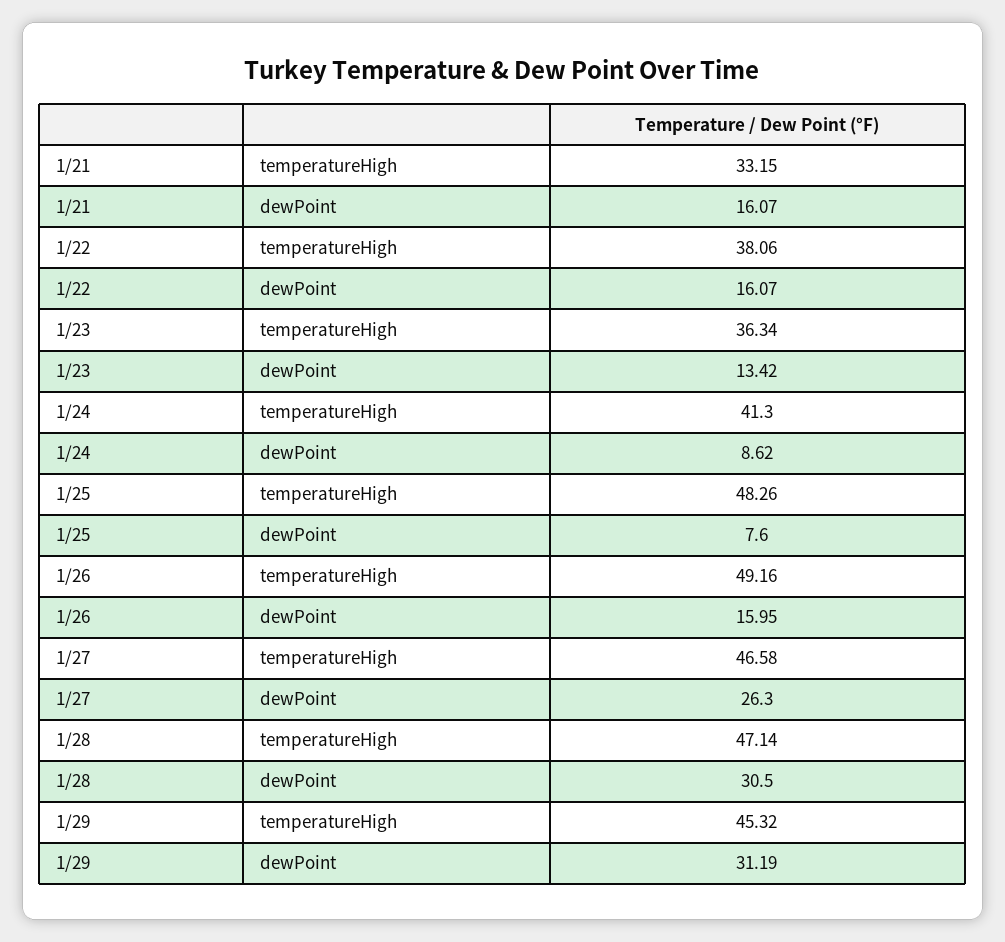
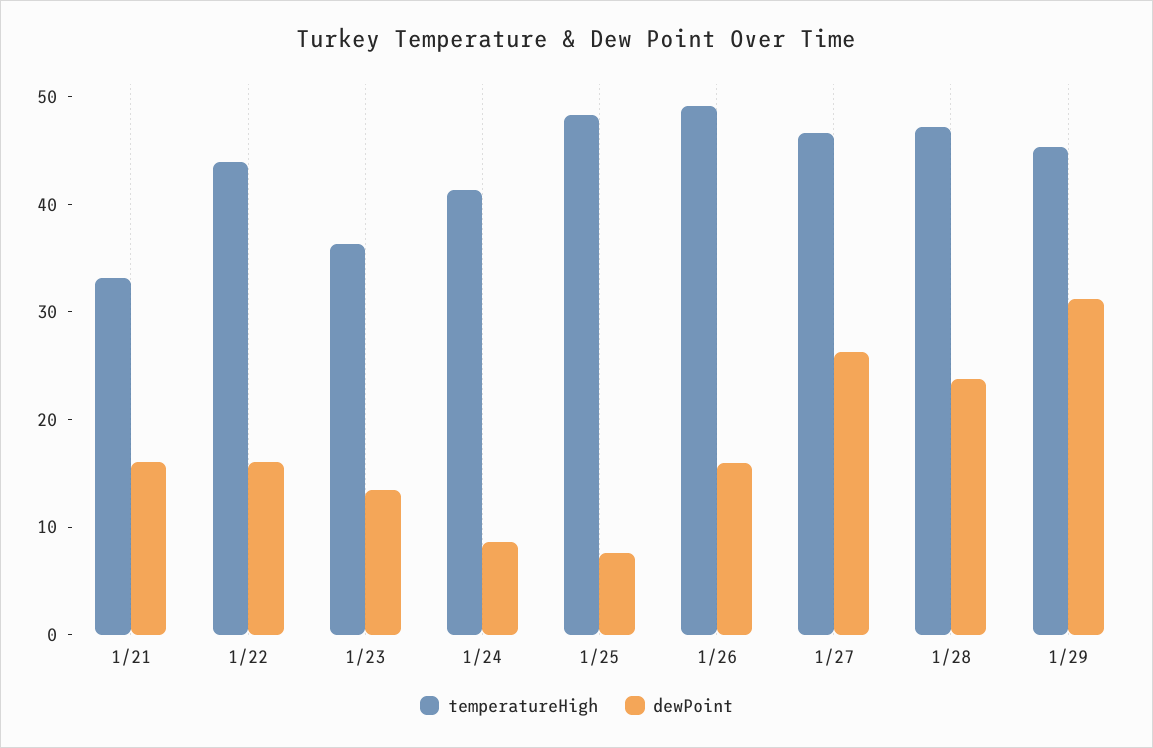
temperatureHigh, 1/22: 38.06 -> 44
dewPoint, 1/28: 30.5 -> 24

